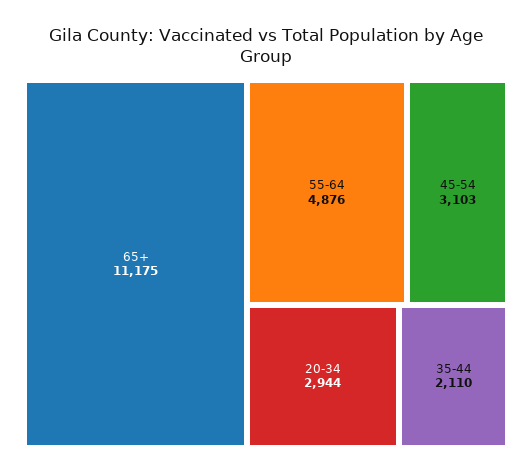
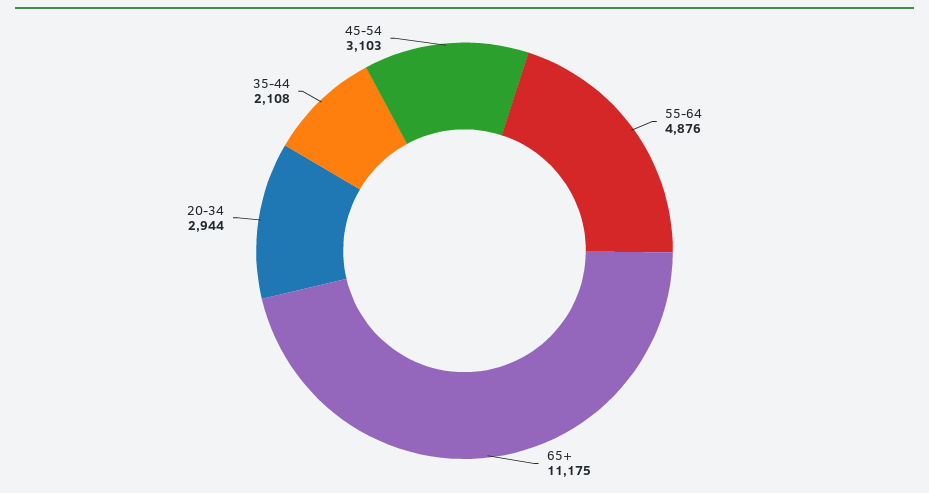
35-44: 2110 -> 2108

